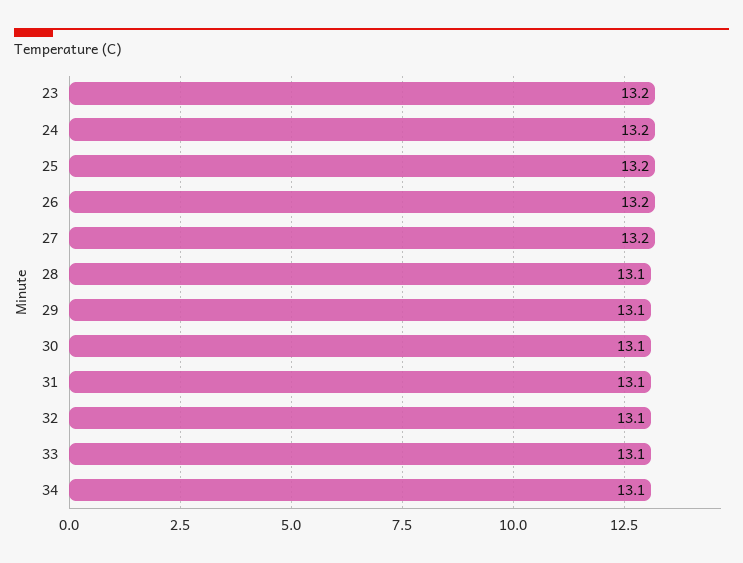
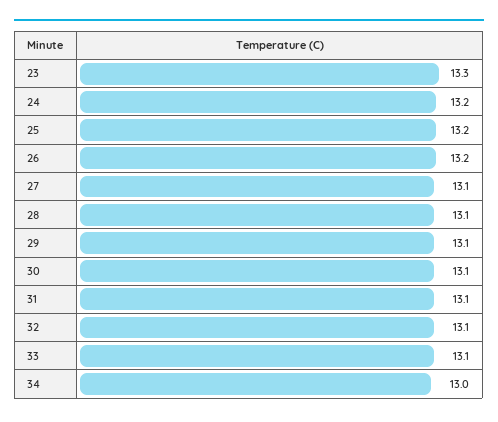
23: 13.2 -> 13.3
27: 13.2 -> 13.1
34: 13.1 -> 13

